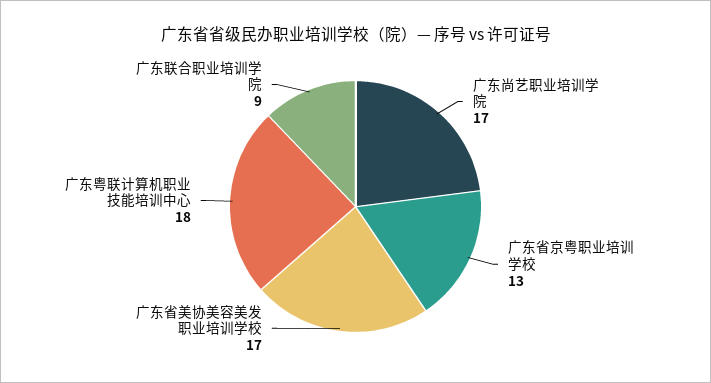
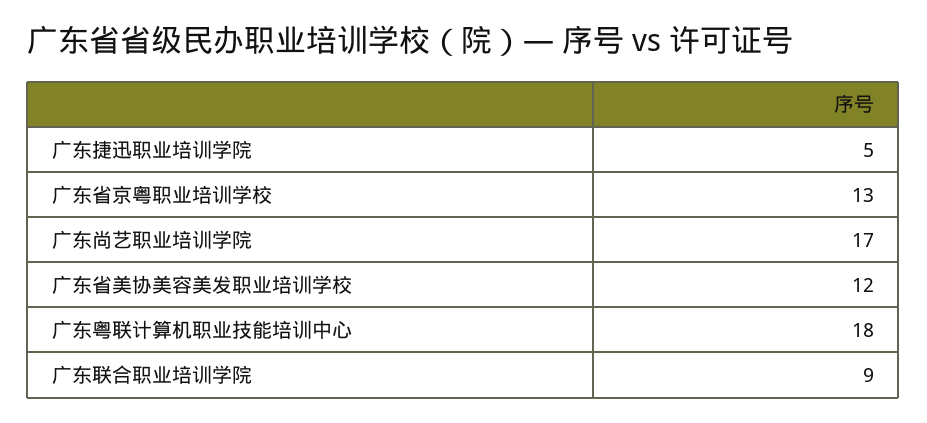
广东省美协美容美发职业培训学校: 17 -> 12
广东捷迅职业培训学院: none -> 5

